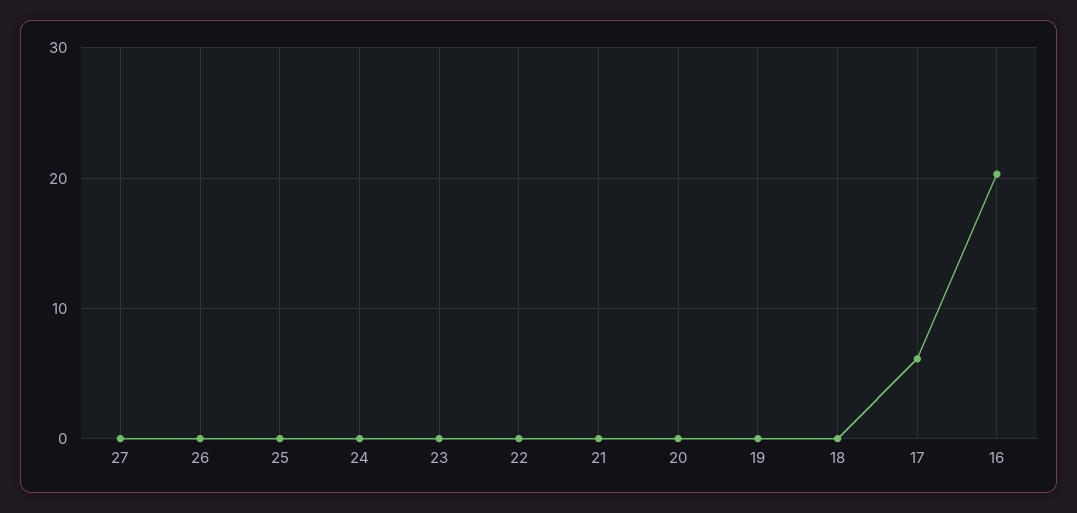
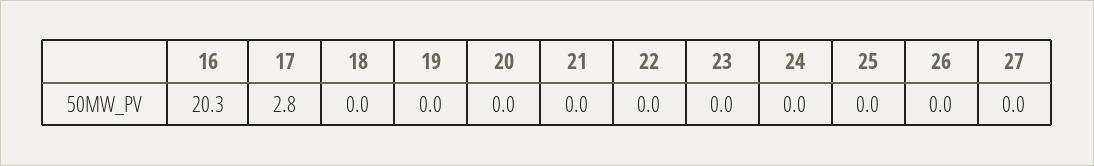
17: 6 -> 2.8

